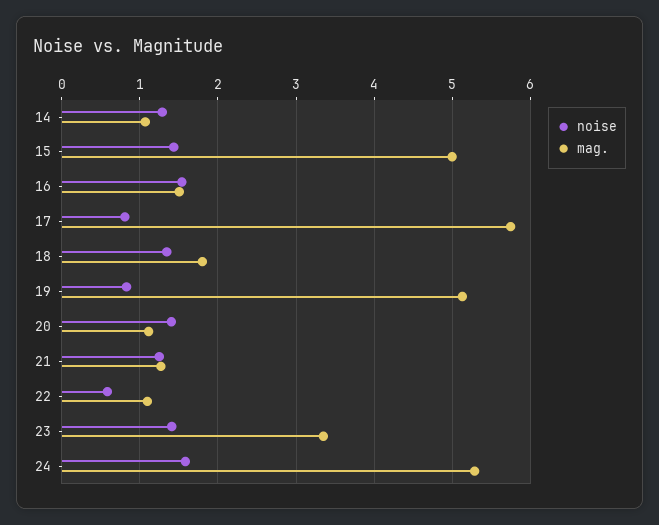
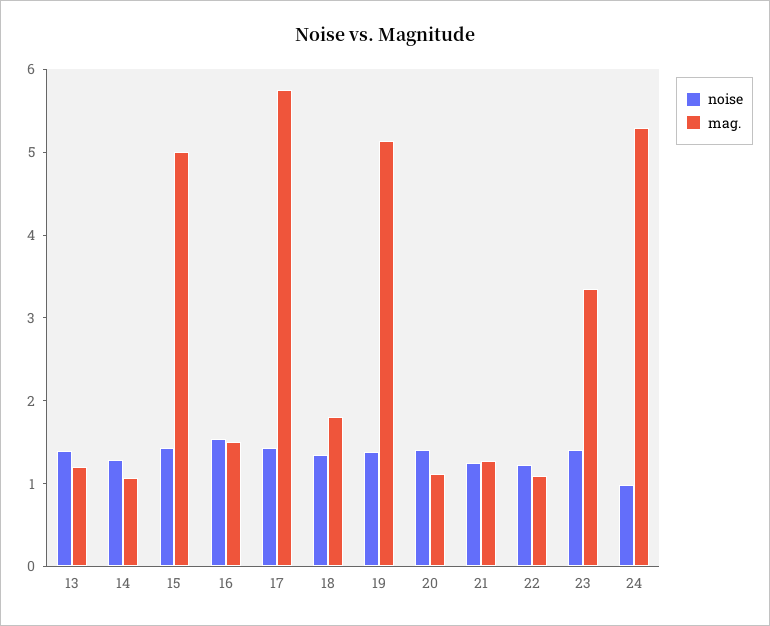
noise, 17: 0.8 -> 1.4
noise, 19: 0.8 -> 1.4
noise, 22: 0.6 -> 1.2
noise, 24: 1.6 -> 1
noise, 13: none -> 1.4
mag., 13: none -> 1.2

